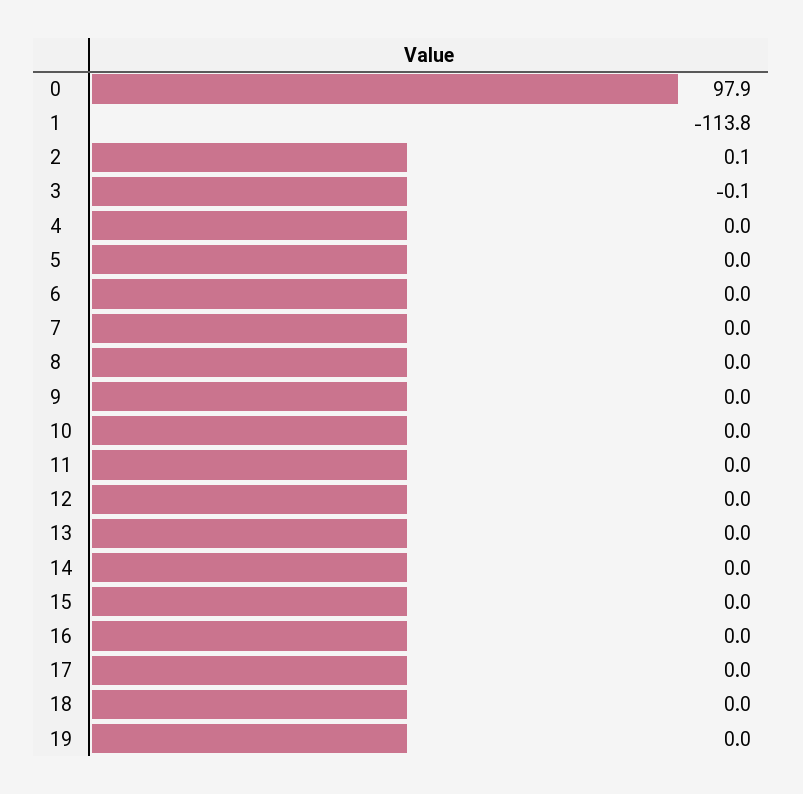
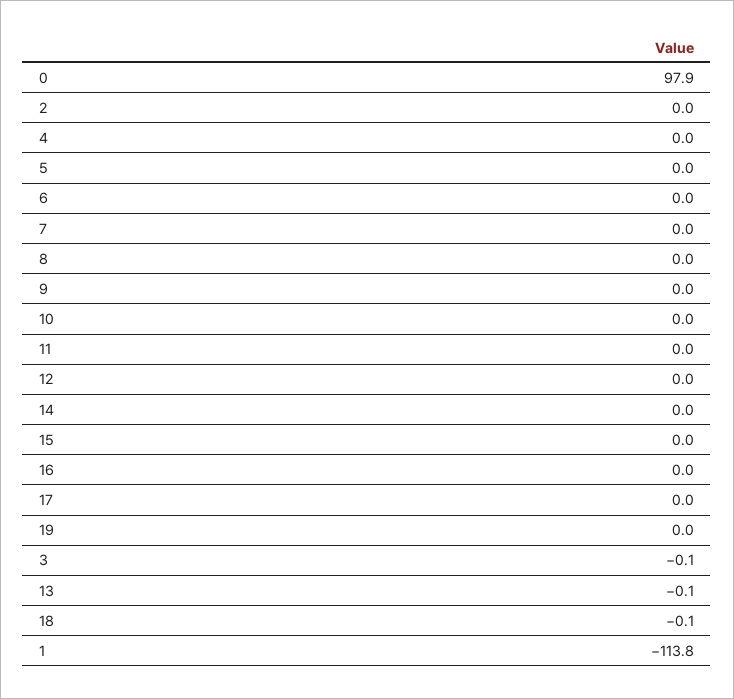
2: 0.1 -> 0
13: 0 -> -0.1
18: 0 -> -0.1

